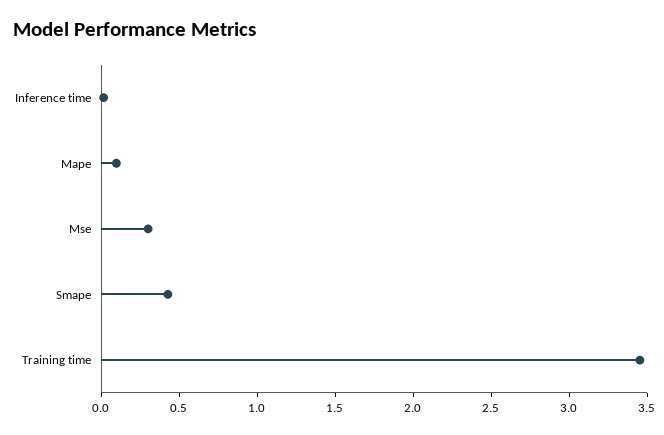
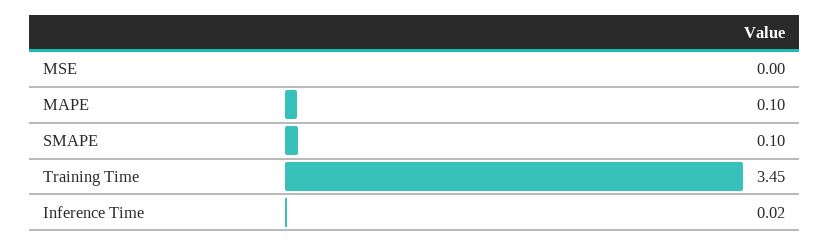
Mse: 0.3 -> 0
Smape: 0.4 -> 0.1

